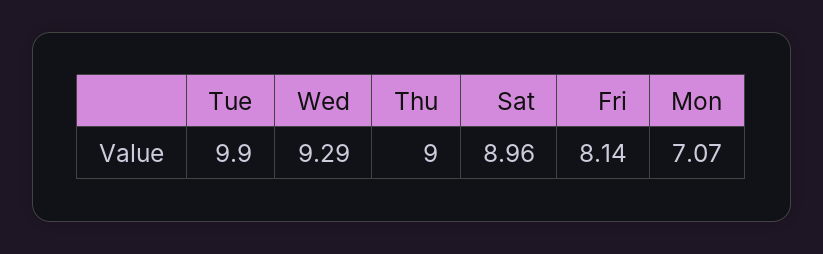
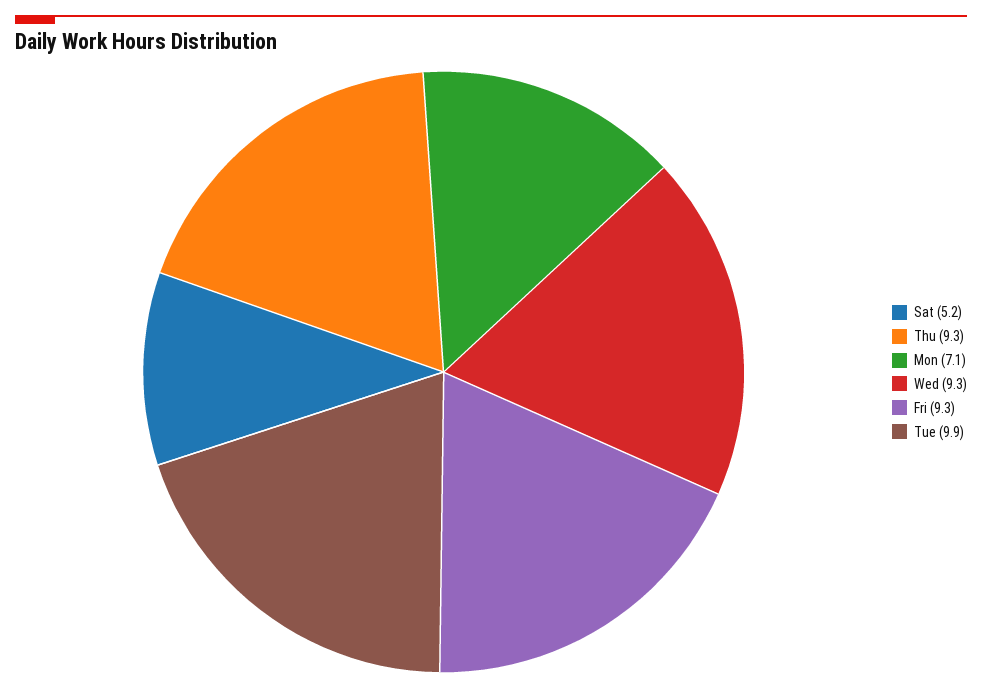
Thu: 9 -> 9.3
Sat: 8.96 -> 5.2
Fri: 8.14 -> 9.3

